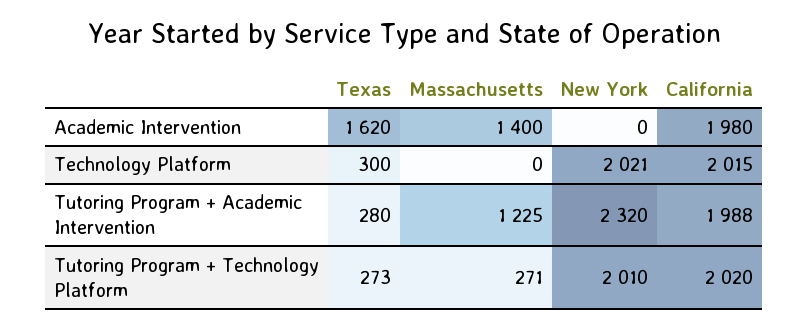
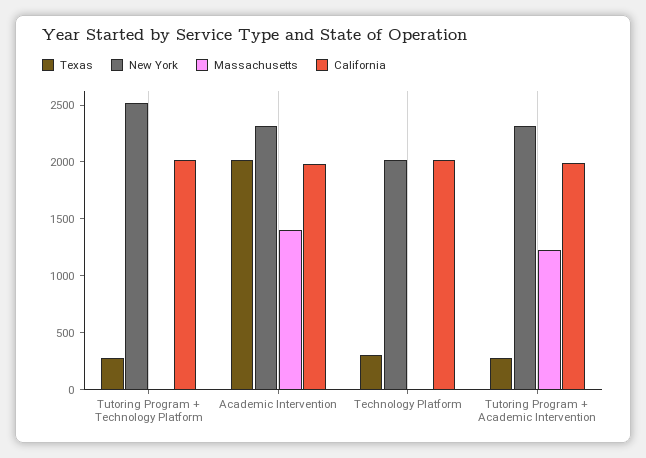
Texas, Academic Intervention: 1620 -> 2000
New York, Academic Intervention: 0 -> 2300
Massachusetts, Tutoring Program + Technology Platform: 271 -> 0
New York, Tutoring Program + Technology Platform: 2010 -> 2500

